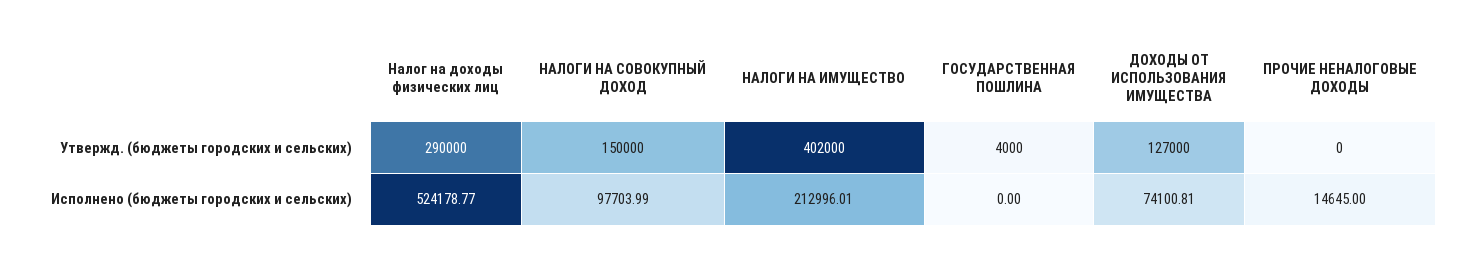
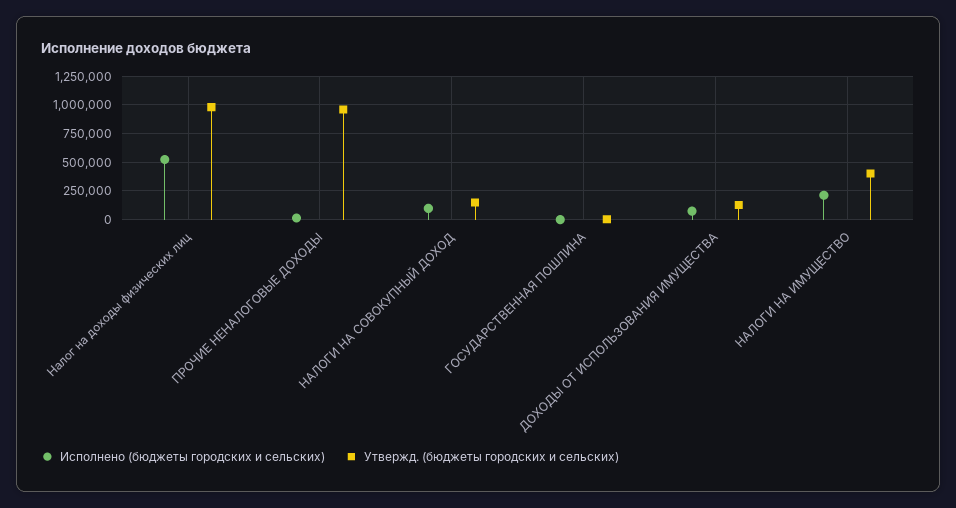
Утвержд. (бюджеты городских и сельских), Налог на доходы физических лиц: 290000 -> 1000000
Утвержд. (бюджеты городских и сельских), ПРОЧИЕ НЕНАЛОГОВЫЕ ДОХОДЫ: 0 -> 1000000

